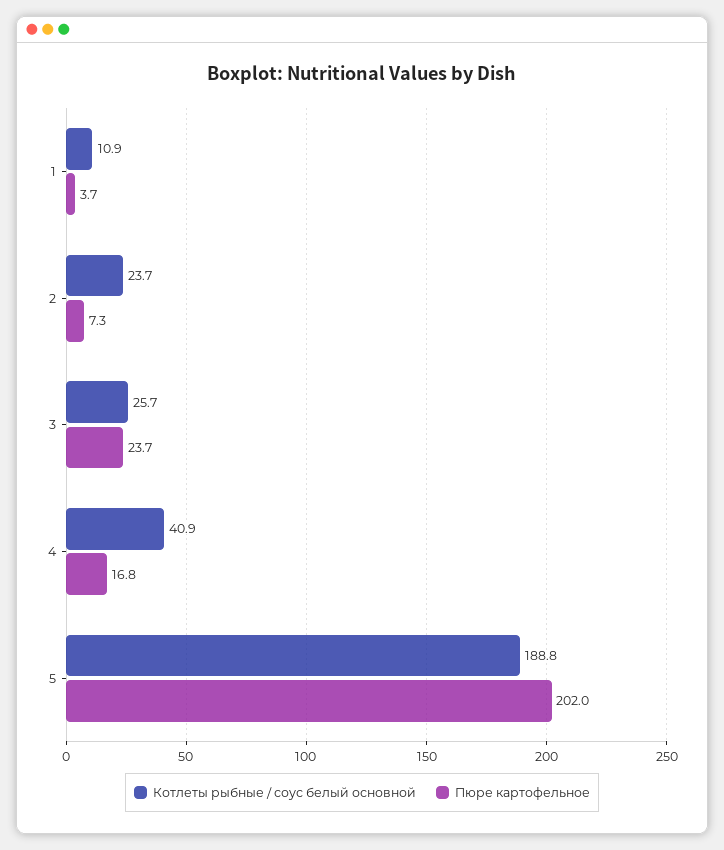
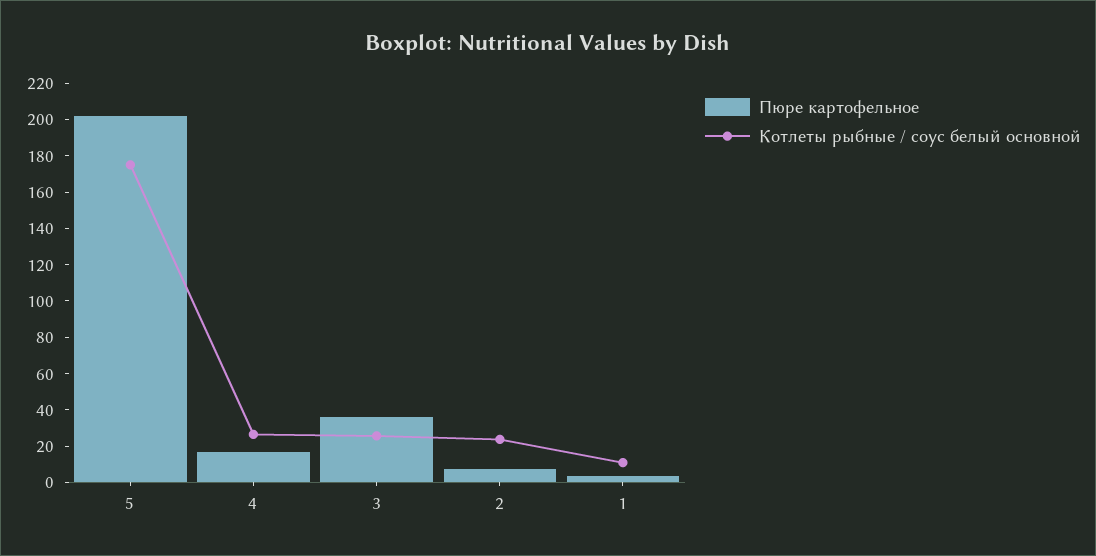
Пюре картофельное, 3: 23.7 -> 35
Котлеты рыбные / соус белый основной, 4: 40.9 -> 25
Котлеты рыбные / соус белый основной, 5: 188.8 -> 175

